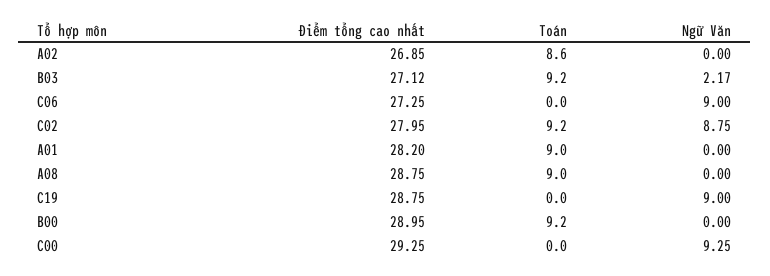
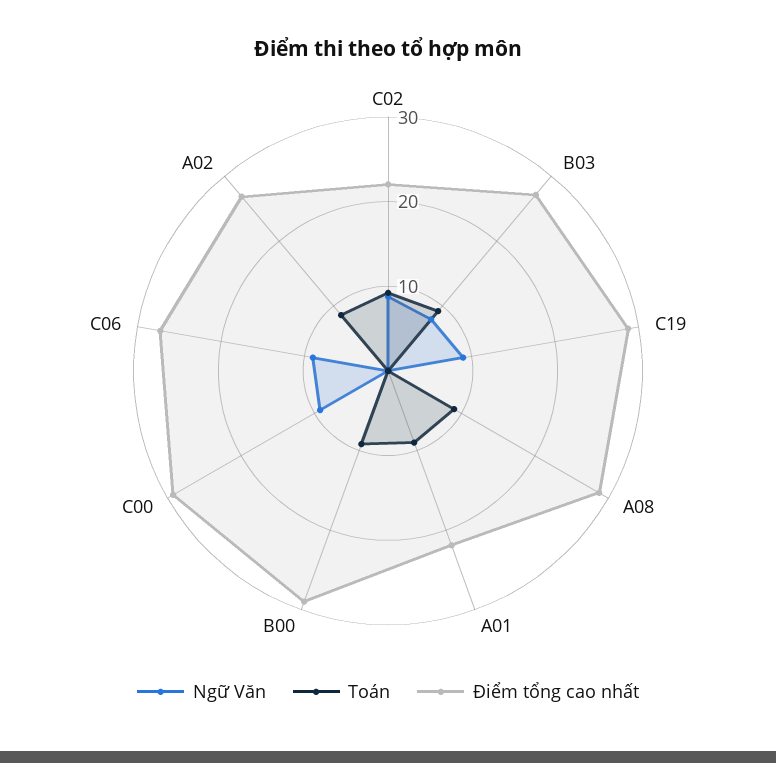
Ngữ Văn, B03: 2.17 -> 8
Điểm tổng cao nhất, C02: 27.95 -> 22
Điểm tổng cao nhất, A01: 28.2 -> 22

